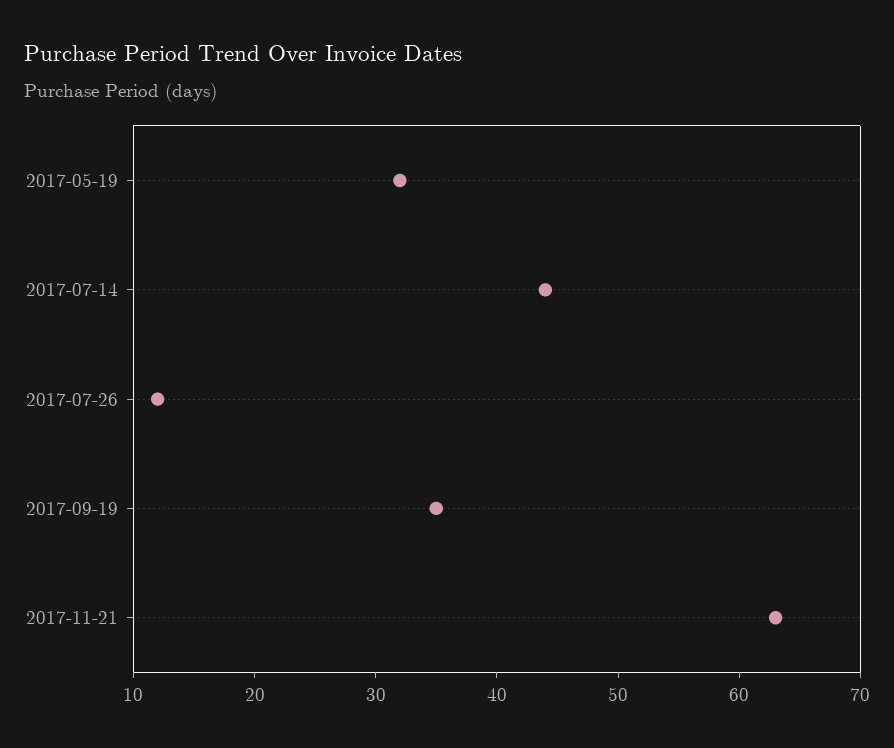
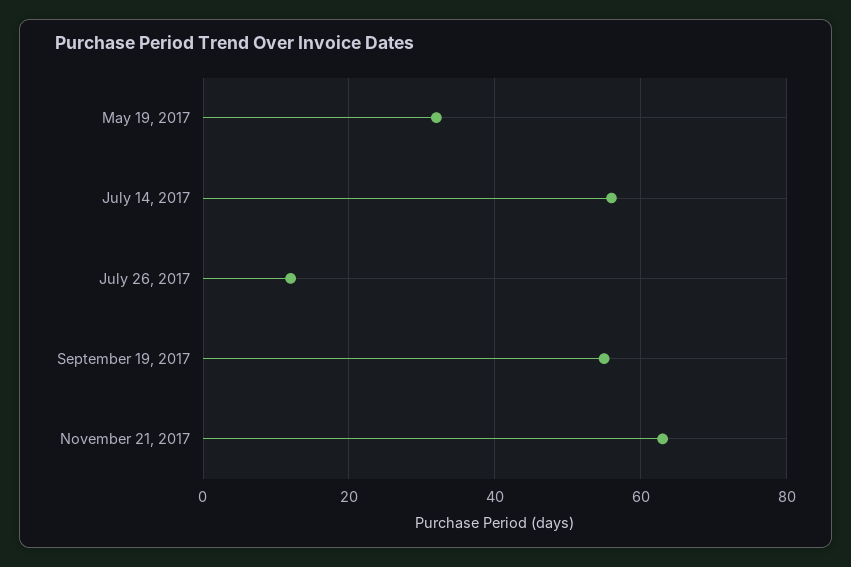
2017-07-14: 44 -> 55
2017-09-19: 35 -> 55

